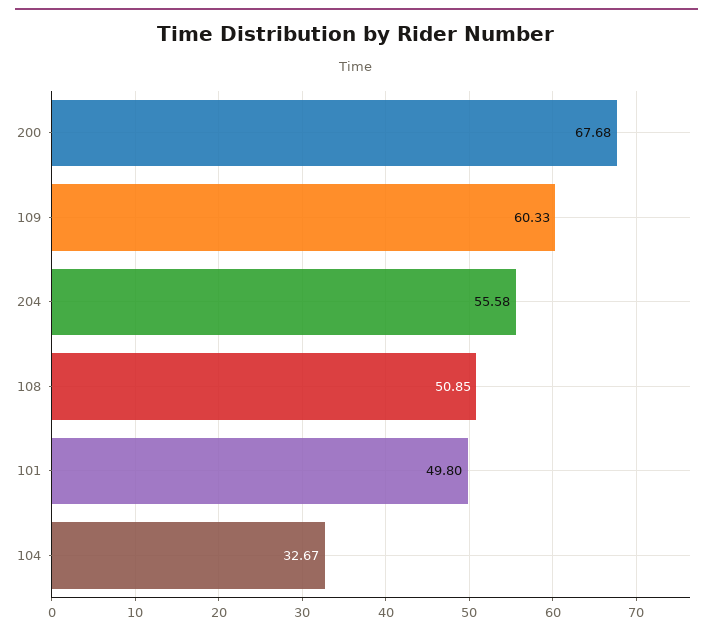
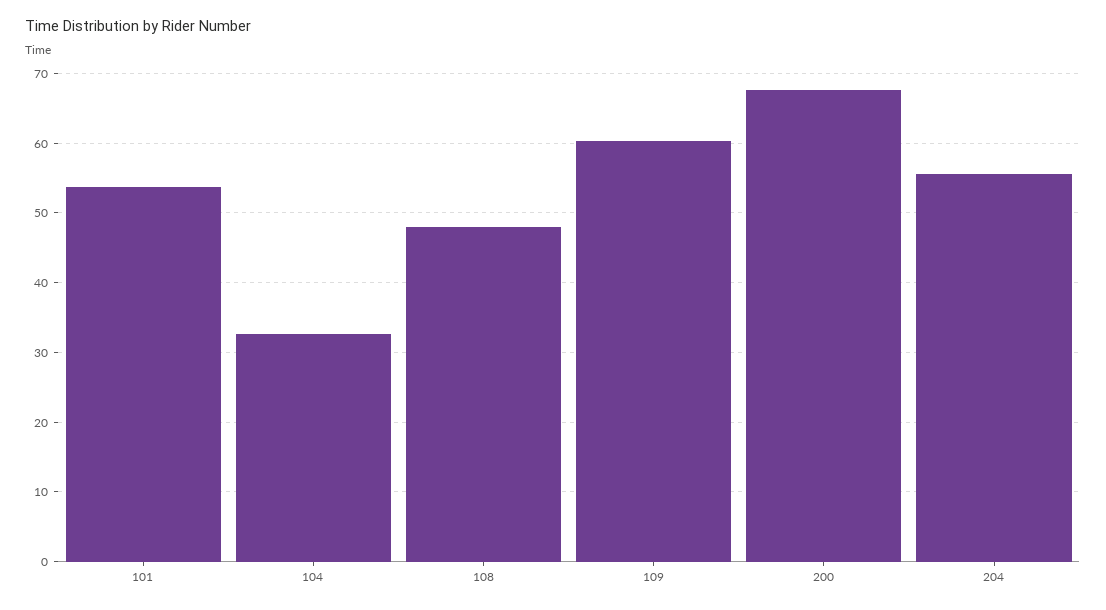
108: 50.85 -> 48
101: 49.8 -> 54

